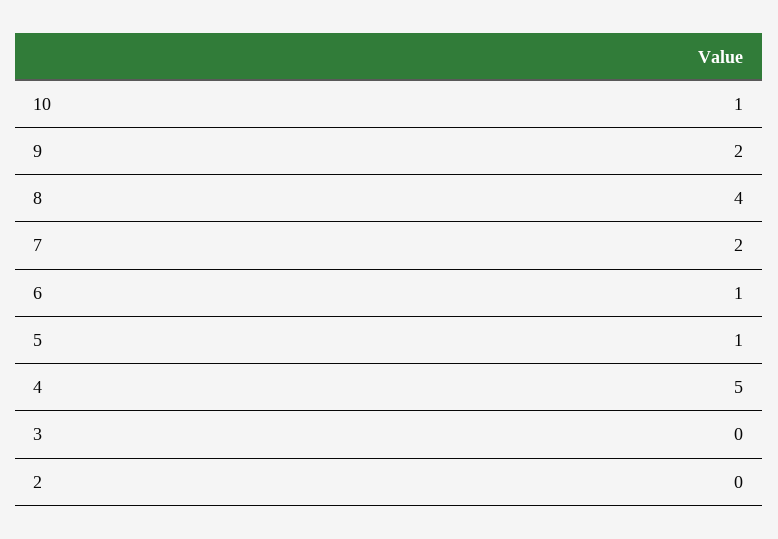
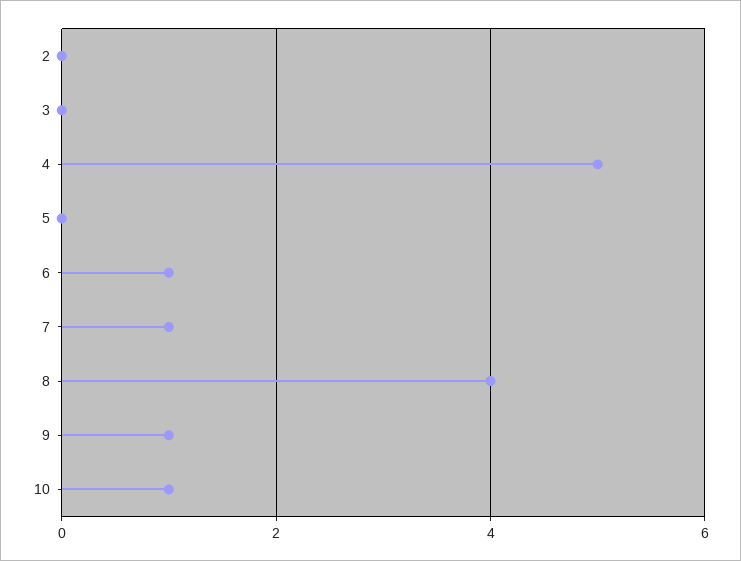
9: 2 -> 1
7: 2 -> 1
5: 1 -> 0

